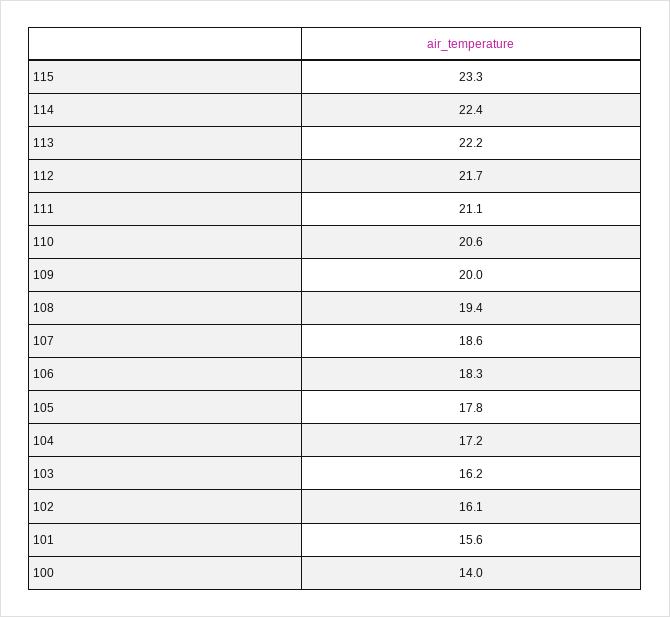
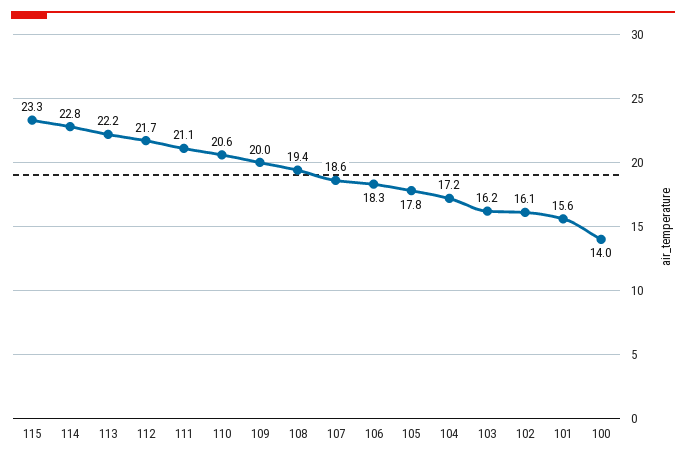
114: 22.4 -> 22.8

